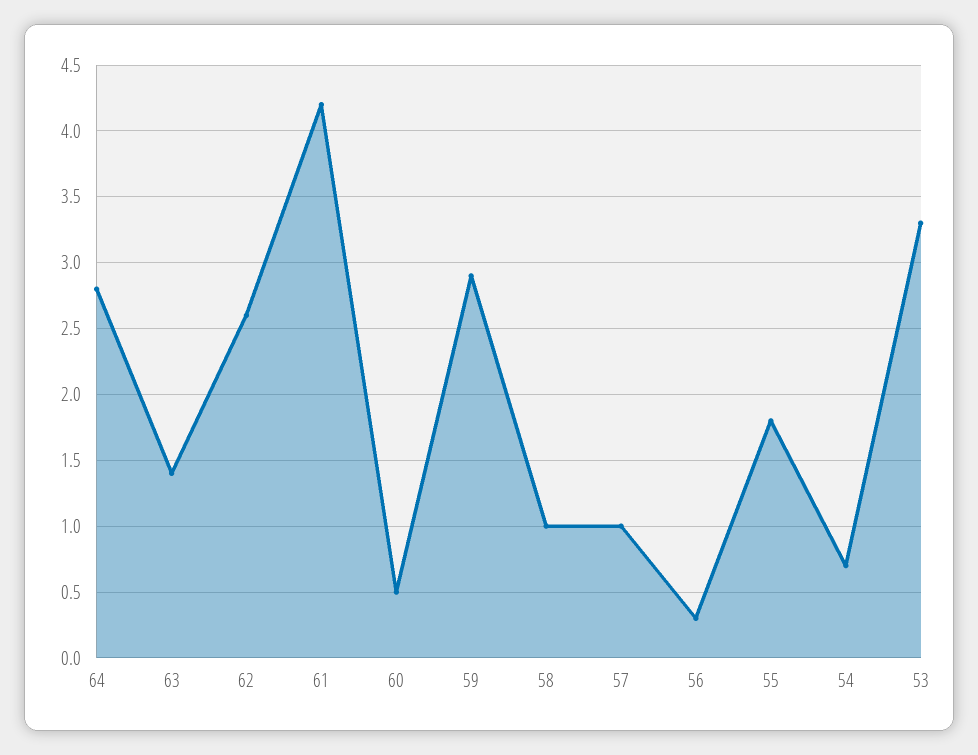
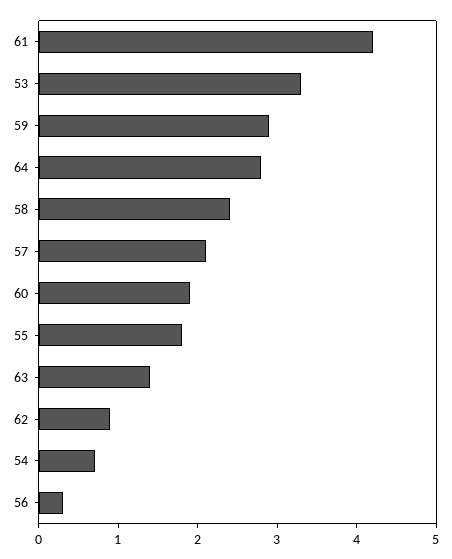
62: 2.6 -> 1
60: 0.5 -> 2
58: 1 -> 2.5
57: 1 -> 2

